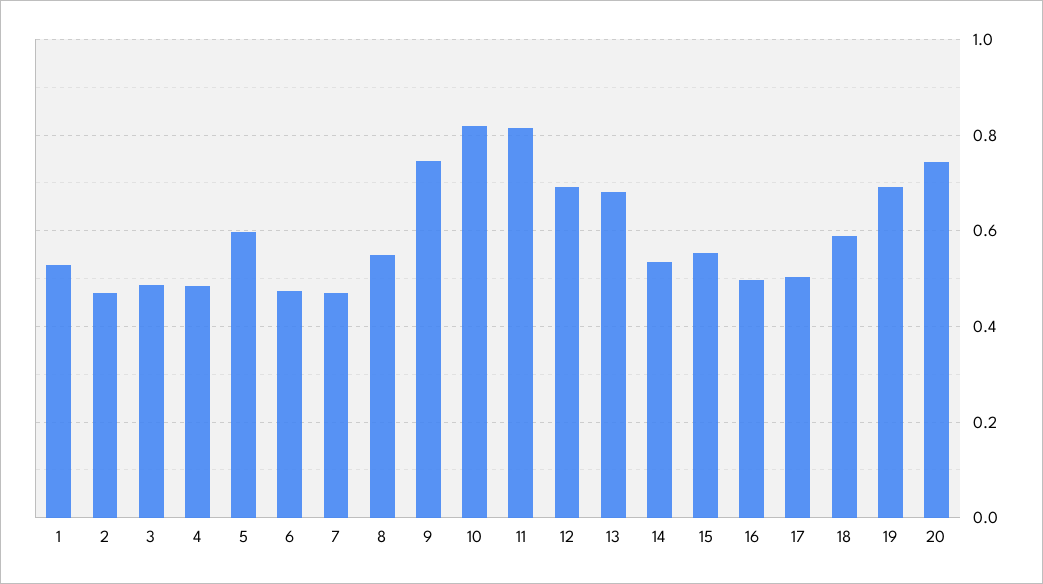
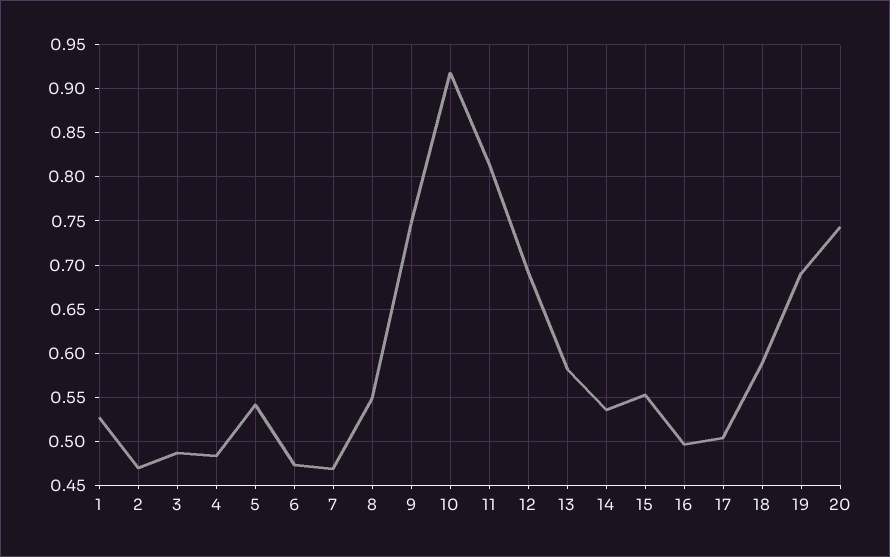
5: 0.6 -> 0.54
10: 0.82 -> 0.92
13: 0.68 -> 0.58

